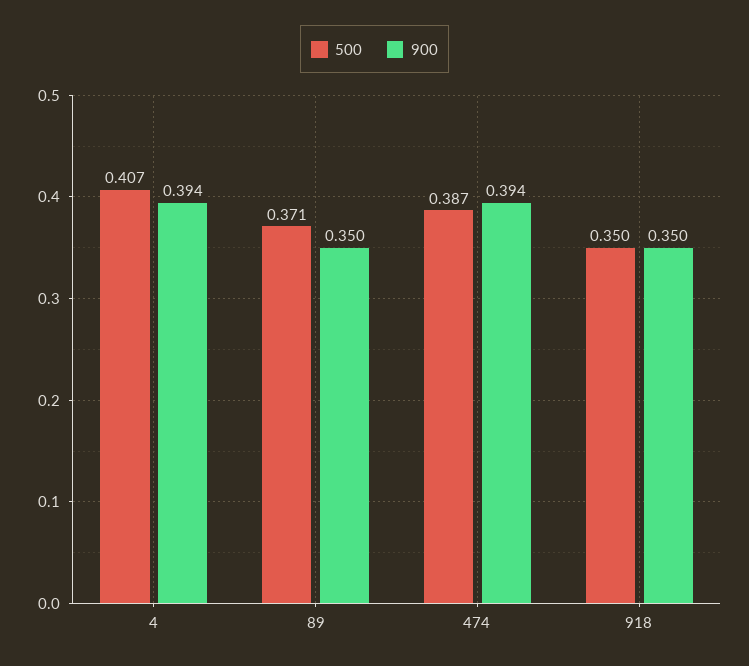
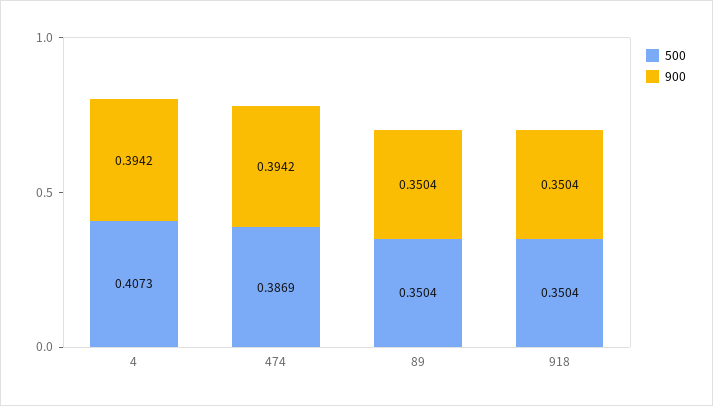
500, 89: 0.371 -> 0.3504

